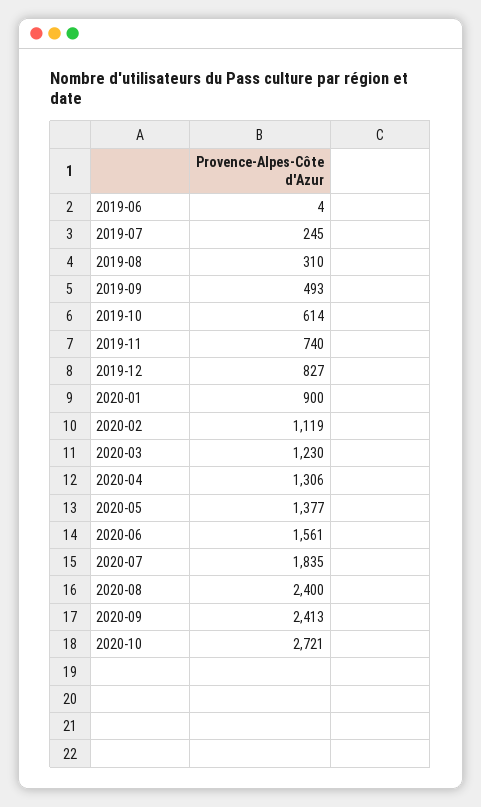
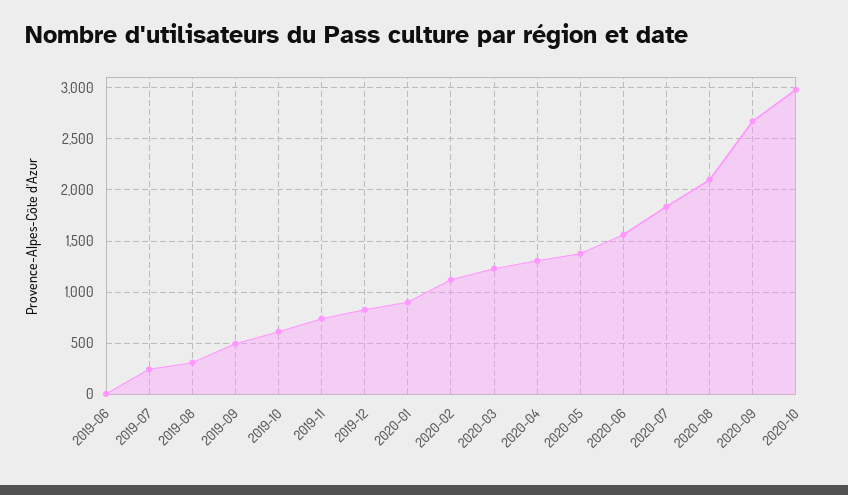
2020-08: 2400 -> 2100
2020-09: 2413 -> 2700
2020-10: 2721 -> 3000

